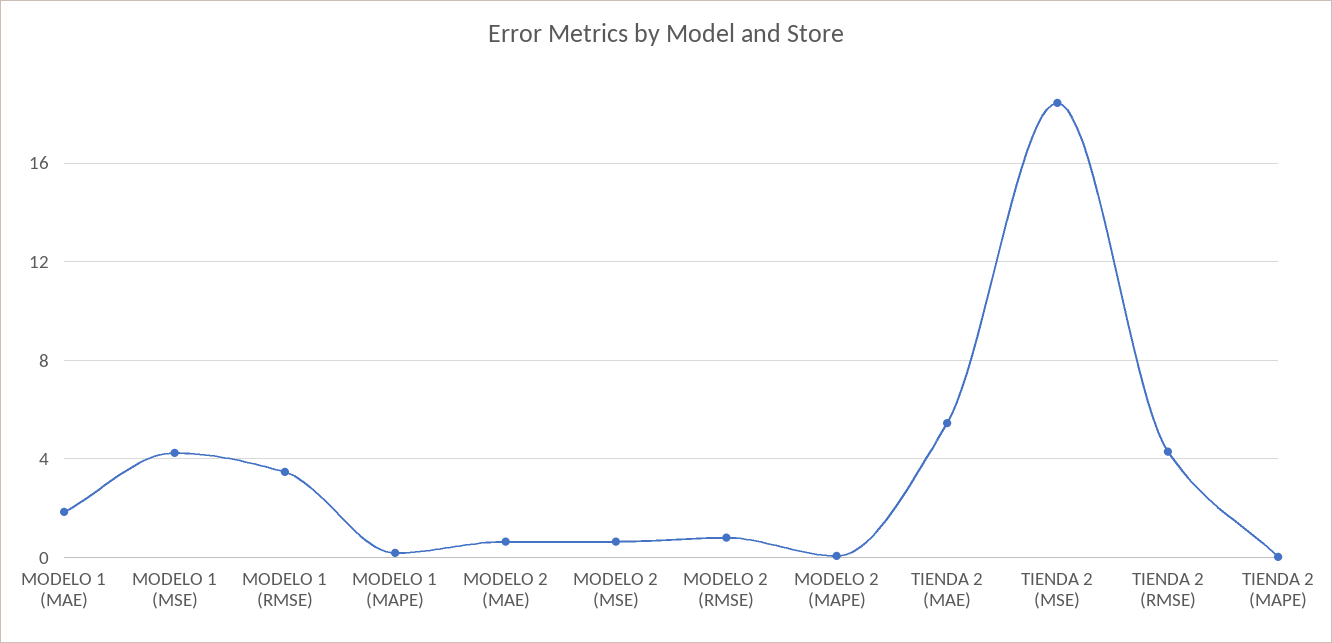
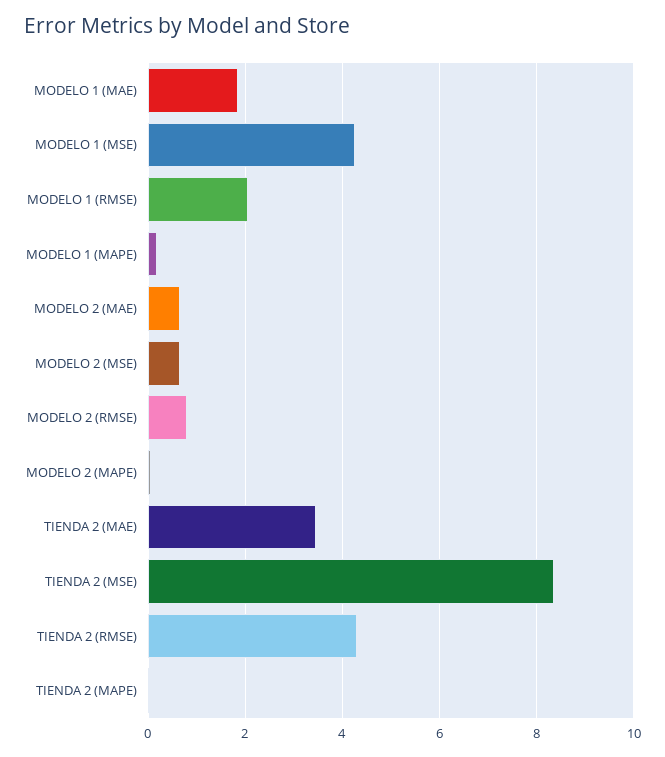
MODELO 1 (RMSE): 3.5 -> 2
TIENDA 2 (MAE): 5.5 -> 3.4
TIENDA 2 (MSE): 18.5 -> 8.4

